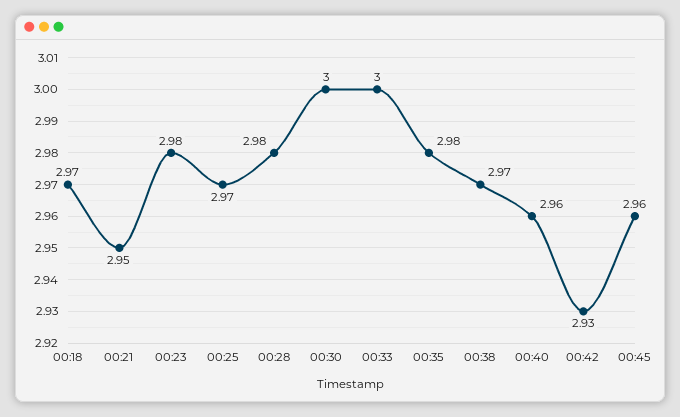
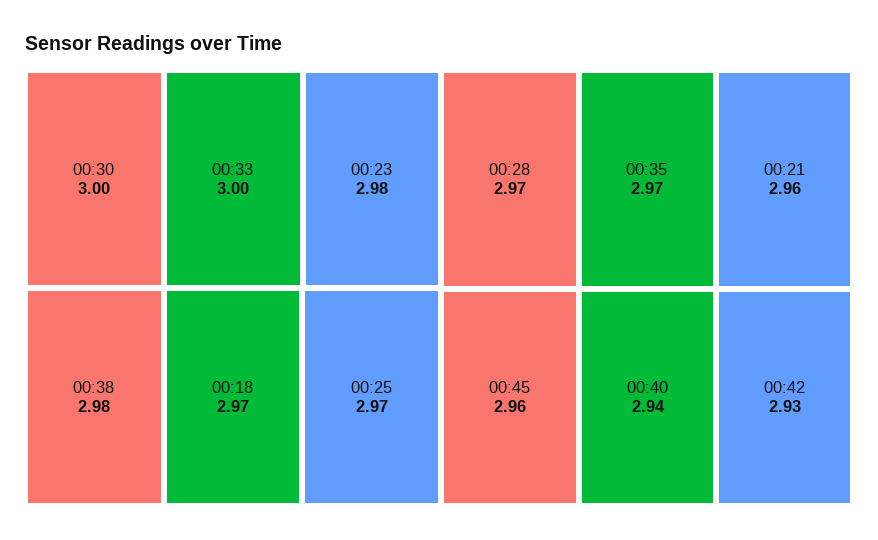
00:21: 2.95 -> 2.96
00:28: 2.98 -> 2.97
00:35: 2.98 -> 2.97
00:38: 2.97 -> 2.98
00:40: 2.96 -> 2.94

